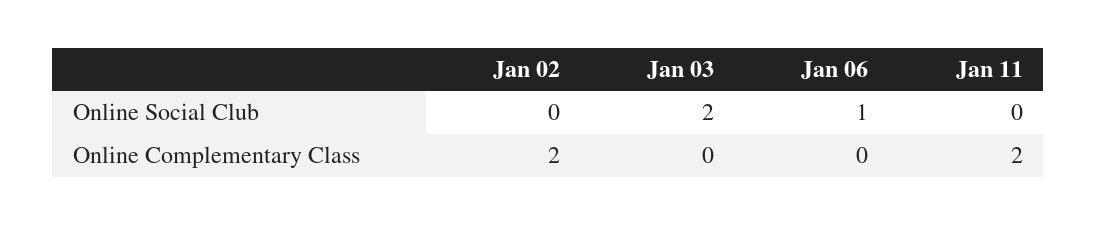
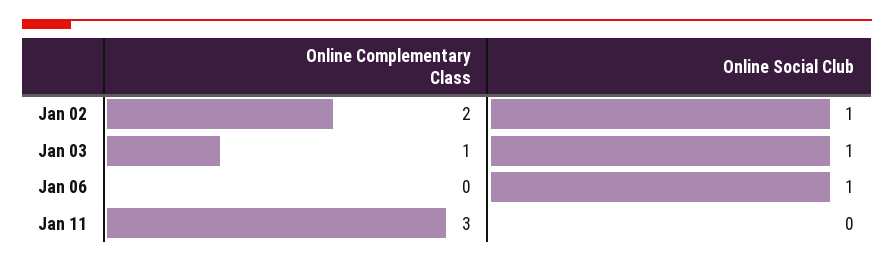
Jan 02, Online Social Club: 0 -> 1
Jan 03, Online Social Club: 2 -> 1
Jan 03, Online Complementary Class: 0 -> 1
Jan 11, Online Complementary Class: 2 -> 3

